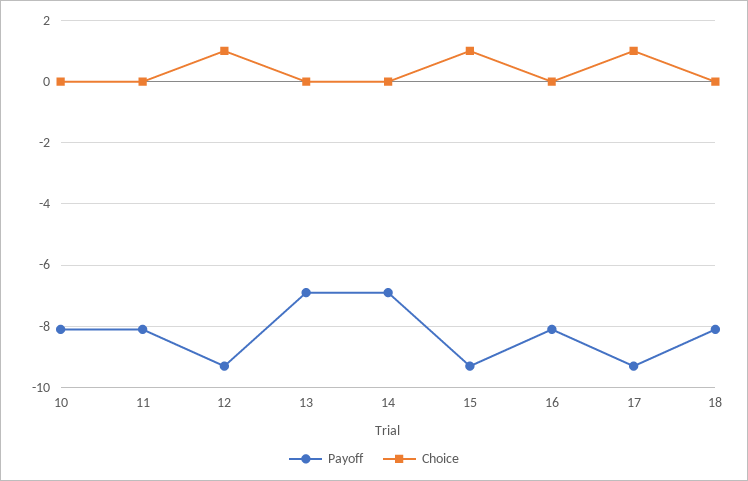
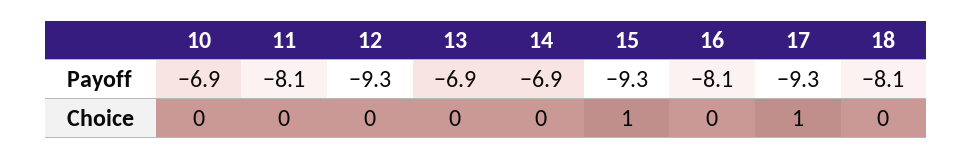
Payoff, 10: -8 -> -6.9
Choice, 12: 1 -> 0

